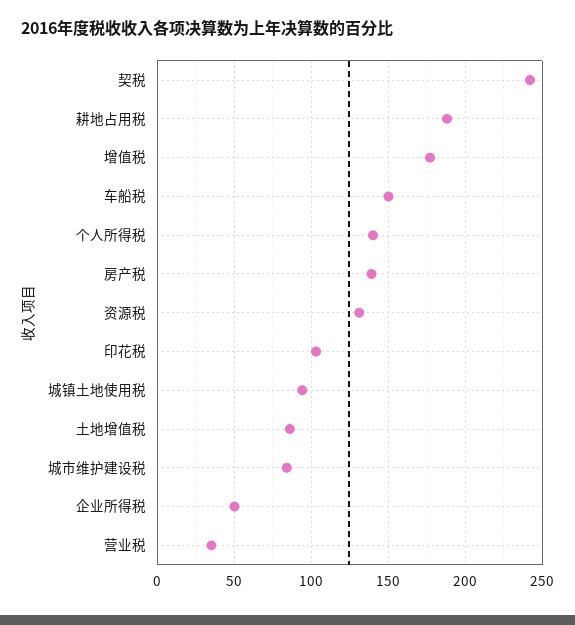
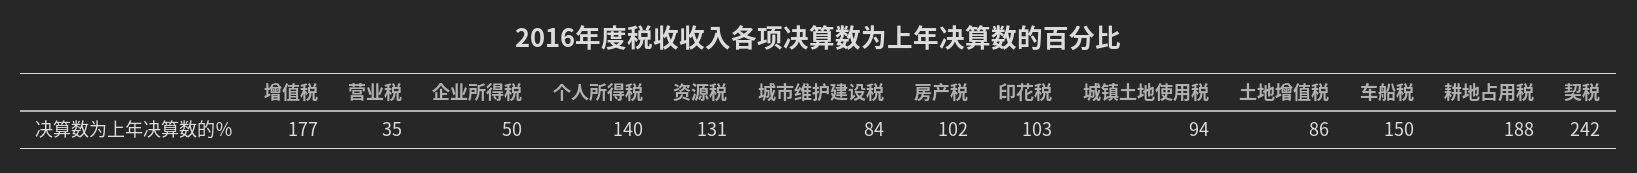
房产税: 140 -> 102

